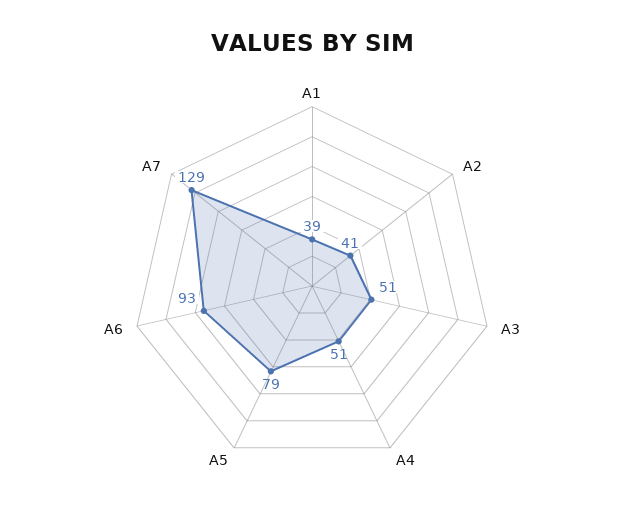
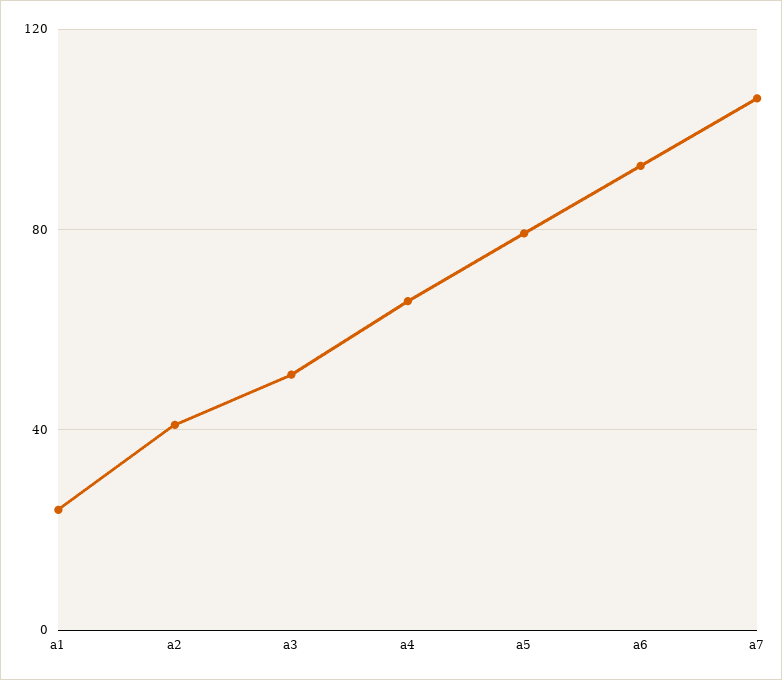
A1: 39 -> 25
A4: 51 -> 65
A7: 129 -> 105

